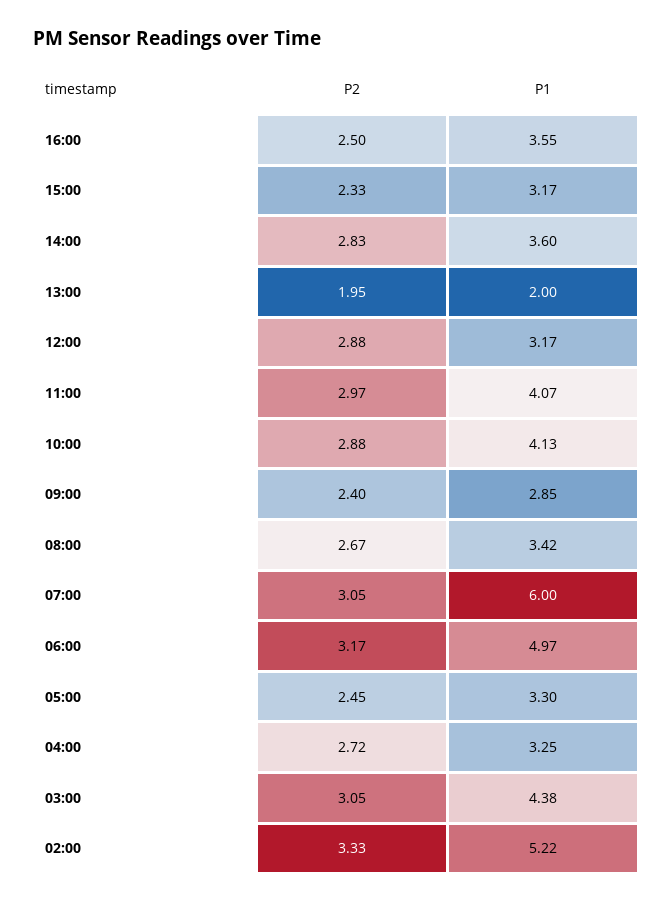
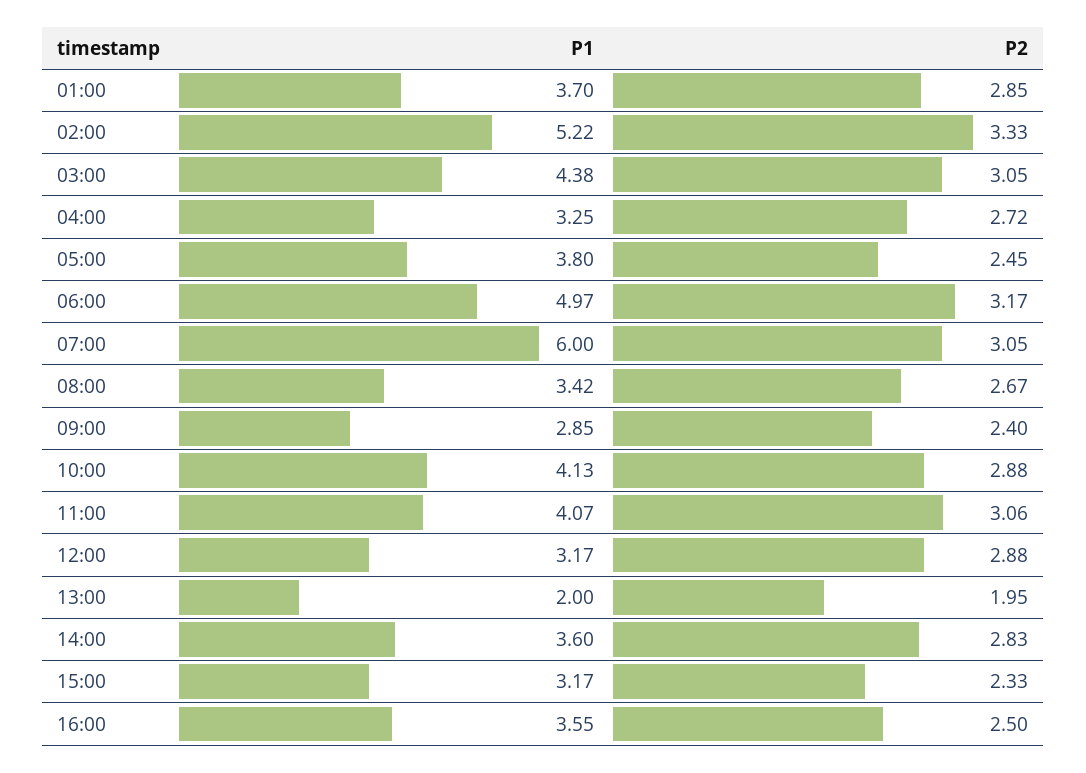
P2, 11:00: 2.97 -> 3.06
P1, 05:00: 3.3 -> 3.8
P1, 01:00: none -> 3.7
P2, 01:00: none -> 2.85

